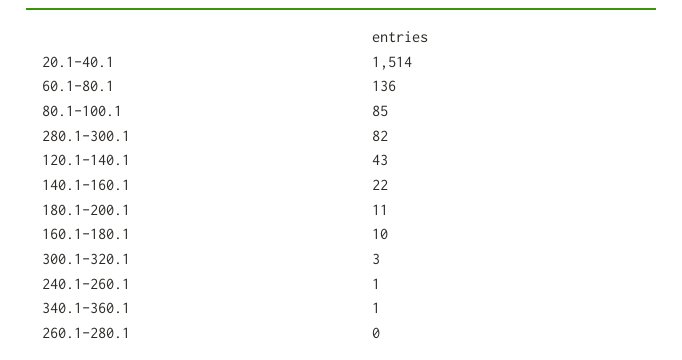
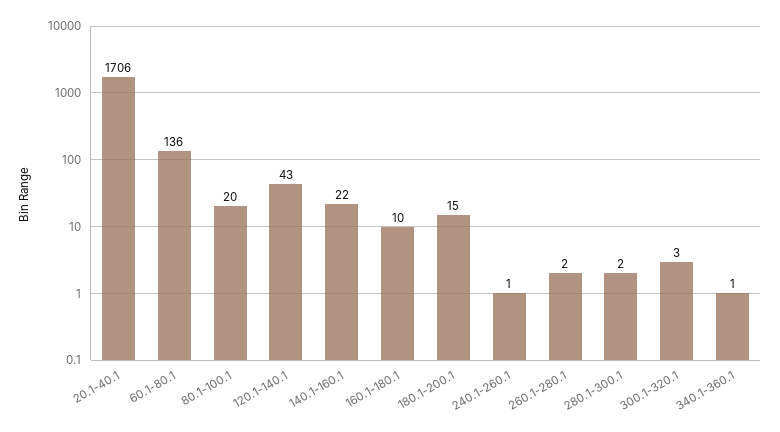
20.1-40.1: 1514 -> 1706
80.1-100.1: 85 -> 20
280.1-300.1: 82 -> 2
180.1-200.1: 11 -> 15
260.1-280.1: 0 -> 2

